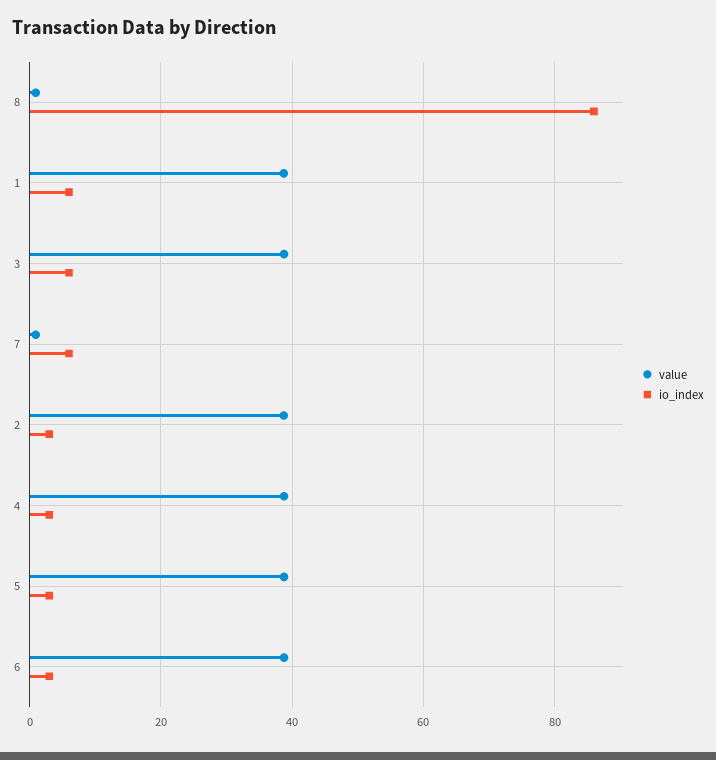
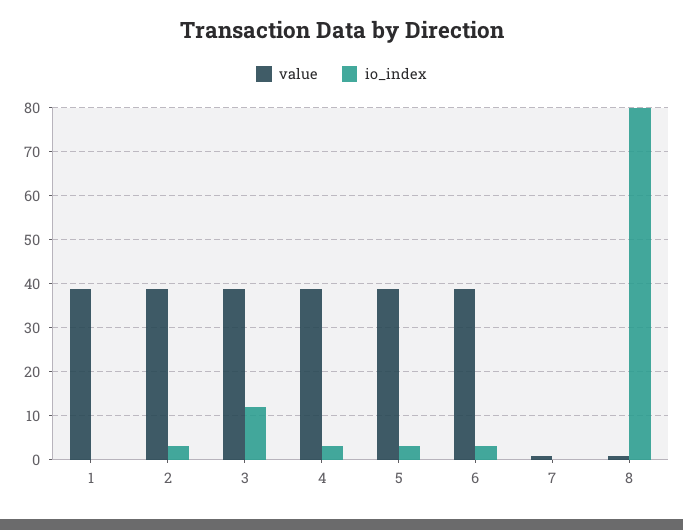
io_index, 8: 86 -> 80
io_index, 1: 6 -> 0
io_index, 3: 6 -> 12
io_index, 7: 6 -> 0

